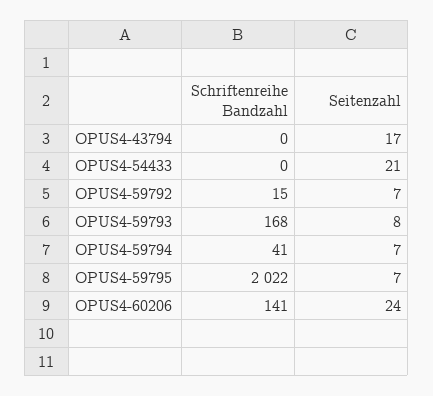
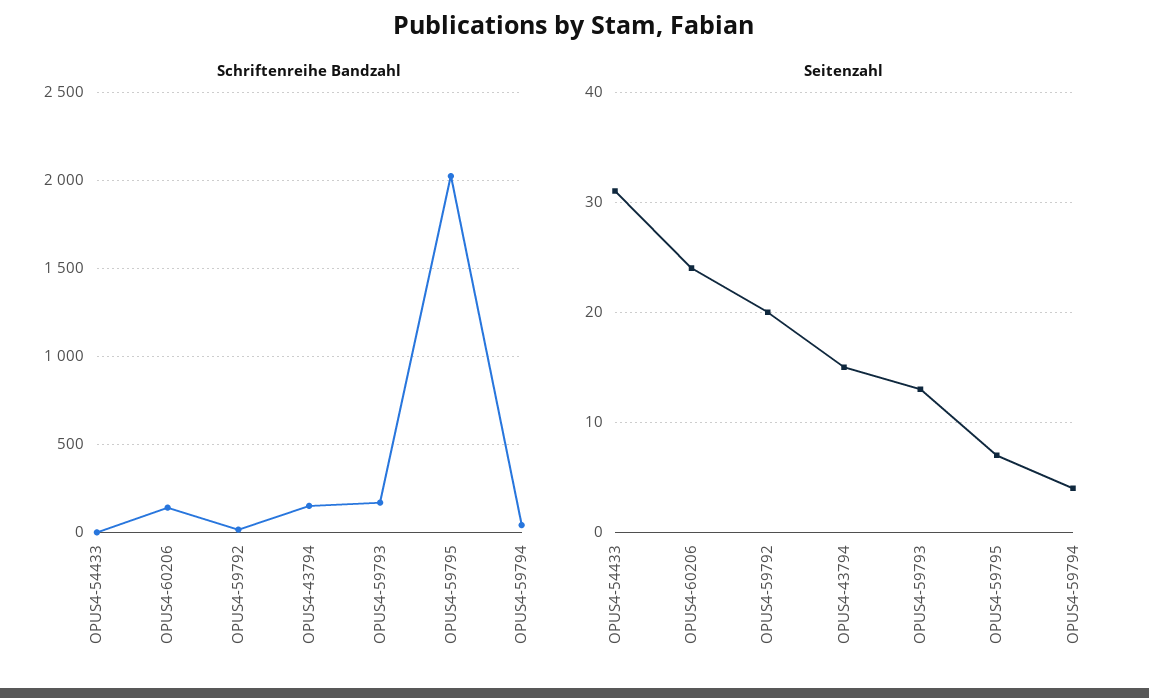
Schriftenreihe Bandzahl, OPUS4-43794: 0 -> 150
Seitenzahl, OPUS4-43794: 17 -> 15
Seitenzahl, OPUS4-54433: 21 -> 31
Seitenzahl, OPUS4-59792: 7 -> 20
Seitenzahl, OPUS4-59793: 8 -> 13
Seitenzahl, OPUS4-59794: 7 -> 4

